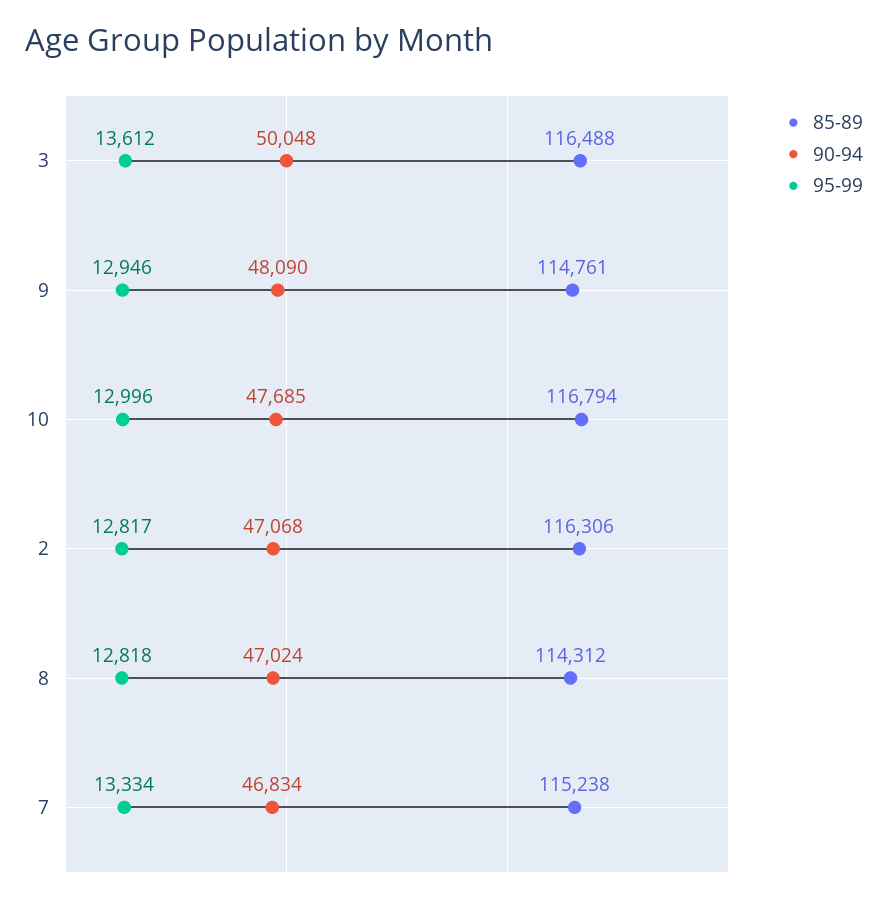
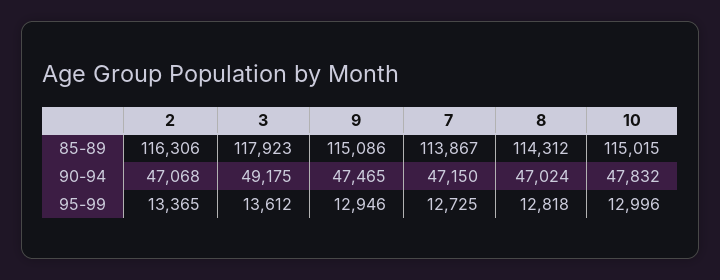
85-89, 3: 116488 -> 117923
90-94, 3: 50048 -> 49175
85-89, 9: 114761 -> 115086
90-94, 9: 48090 -> 47465
85-89, 10: 116794 -> 115015
90-94, 10: 47685 -> 47832
95-99, 2: 12817 -> 13365
85-89, 7: 115238 -> 113867
90-94, 7: 46834 -> 47150
95-99, 7: 13334 -> 12725

